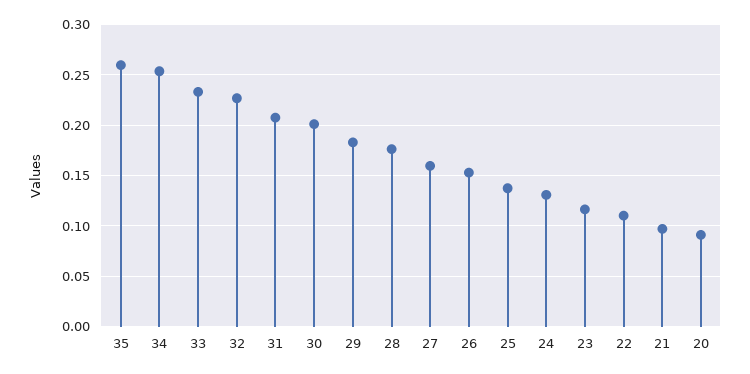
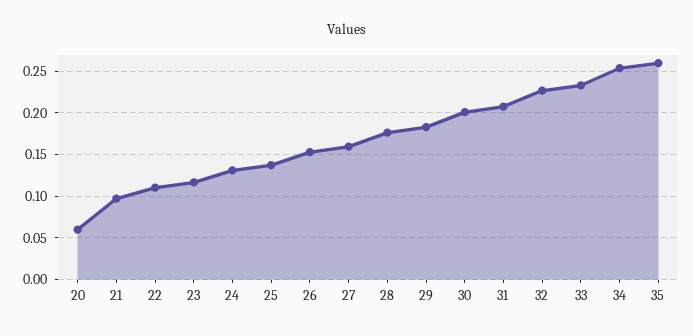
20: 0.09 -> 0.06

